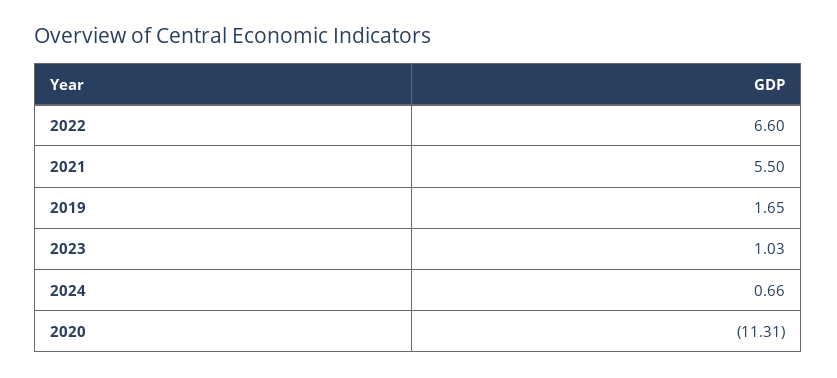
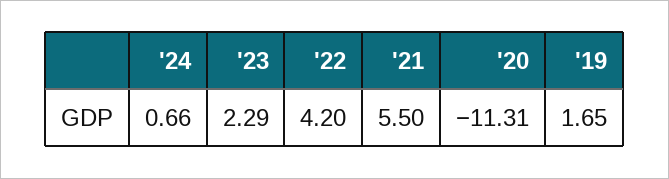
2022: 6.6 -> 4.2
2023: 1.03 -> 2.29

